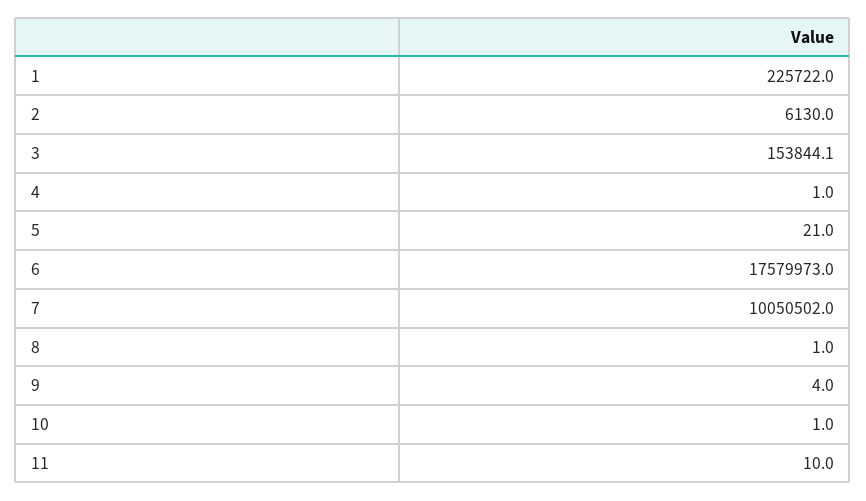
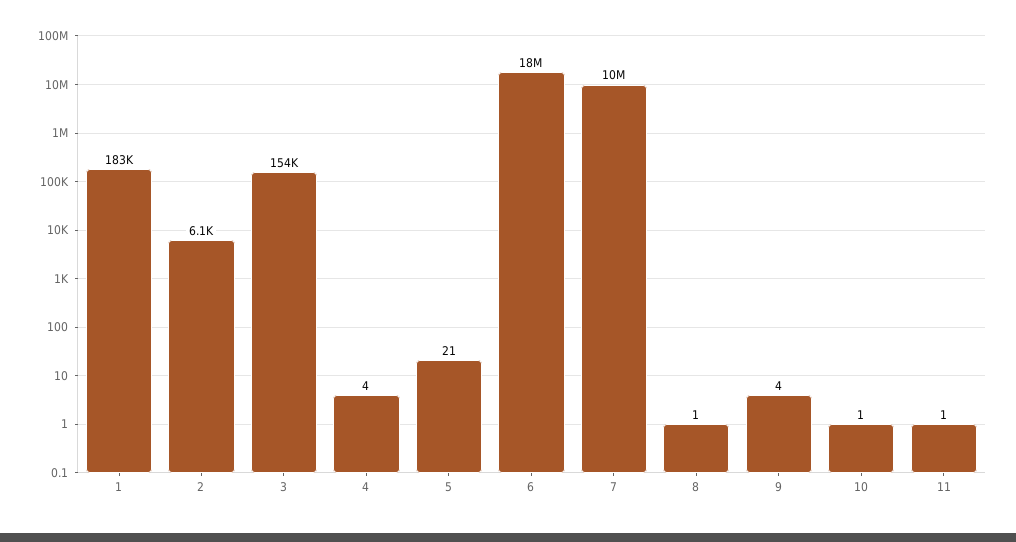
1: 225722 -> 183000
4: 1 -> 4
11: 10 -> 1

